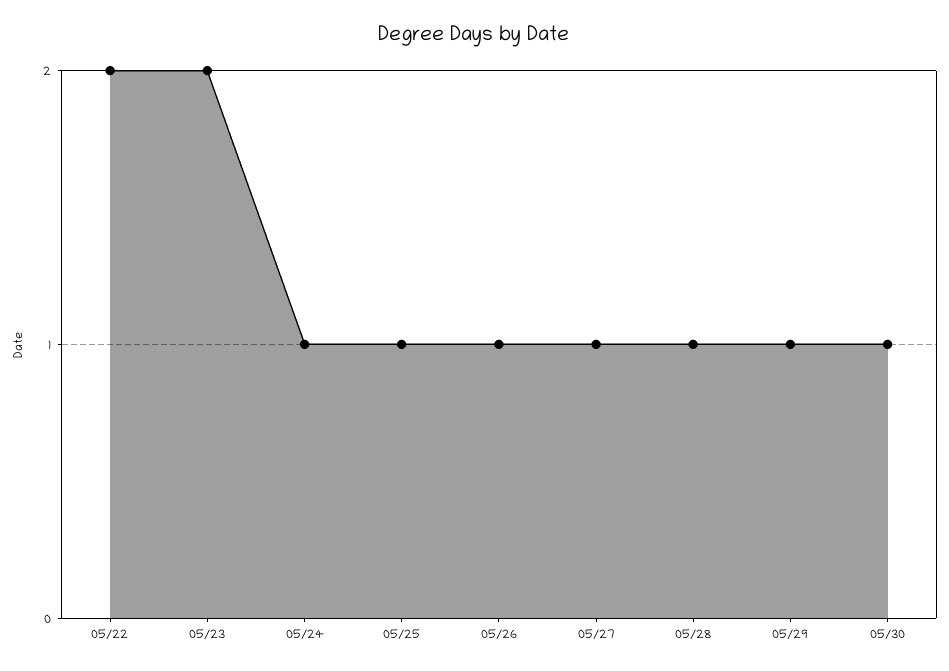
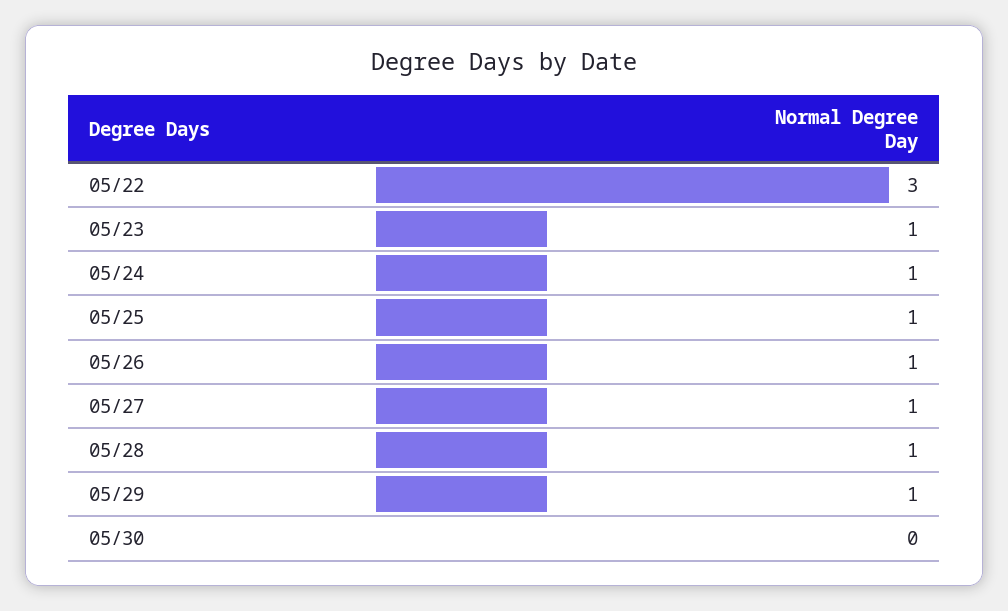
05/22: 2 -> 3
05/23: 2 -> 1
05/30: 1 -> 0

